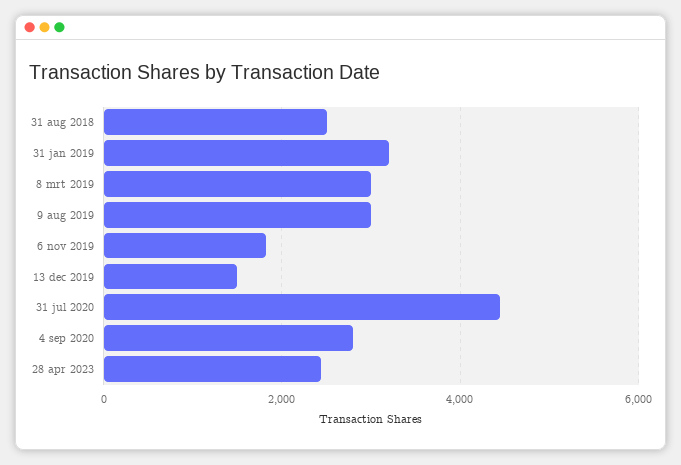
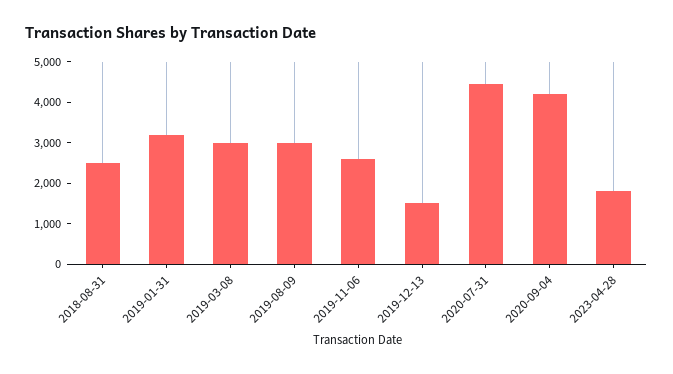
6 nov 2019: 1800 -> 2600
4 sep 2020: 2800 -> 4200
28 apr 2023: 2400 -> 1800

